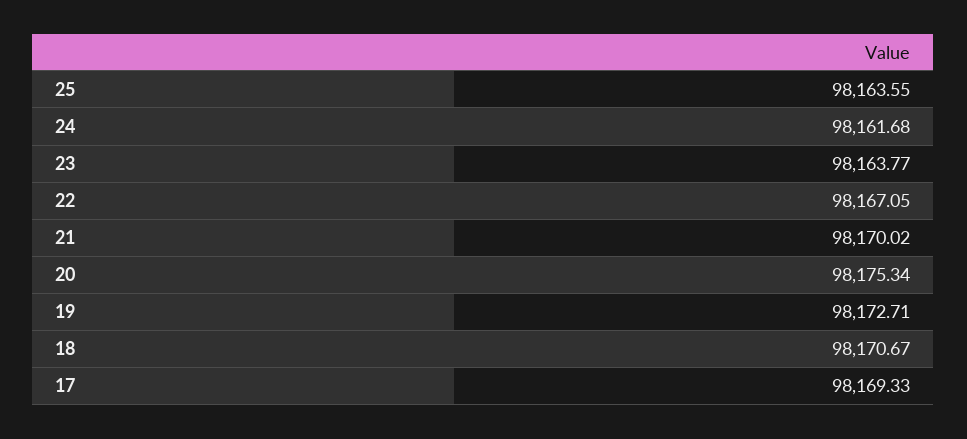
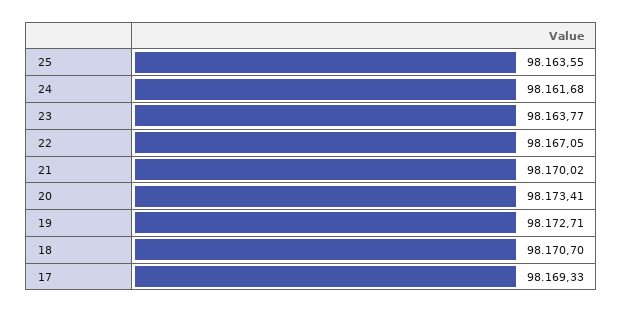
20: 98175.34 -> 98173.41
18: 98170.67 -> 98170.7

